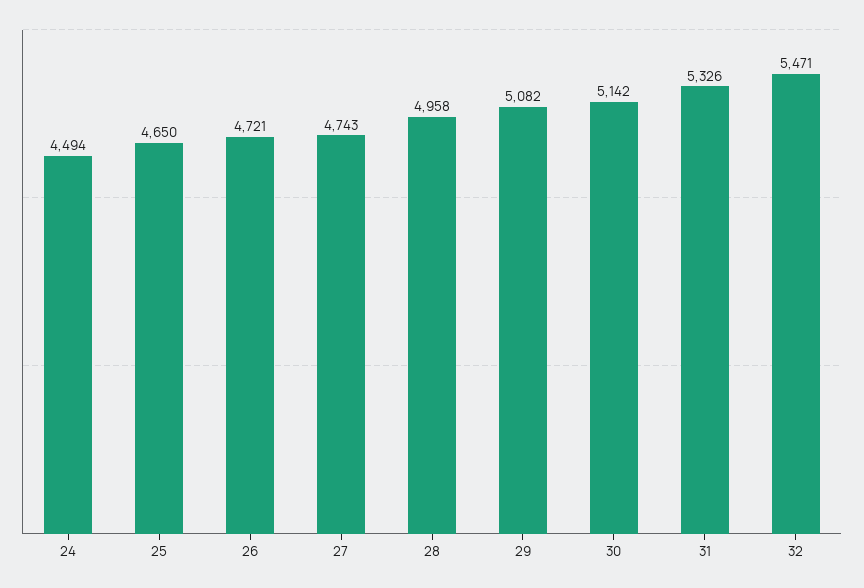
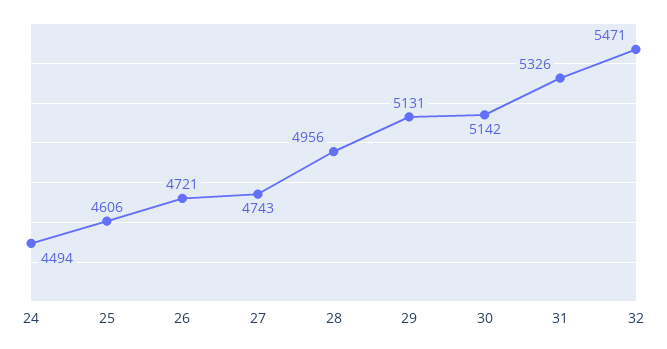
25: 4650 -> 4606
28: 4958 -> 4956
29: 5082 -> 5131

